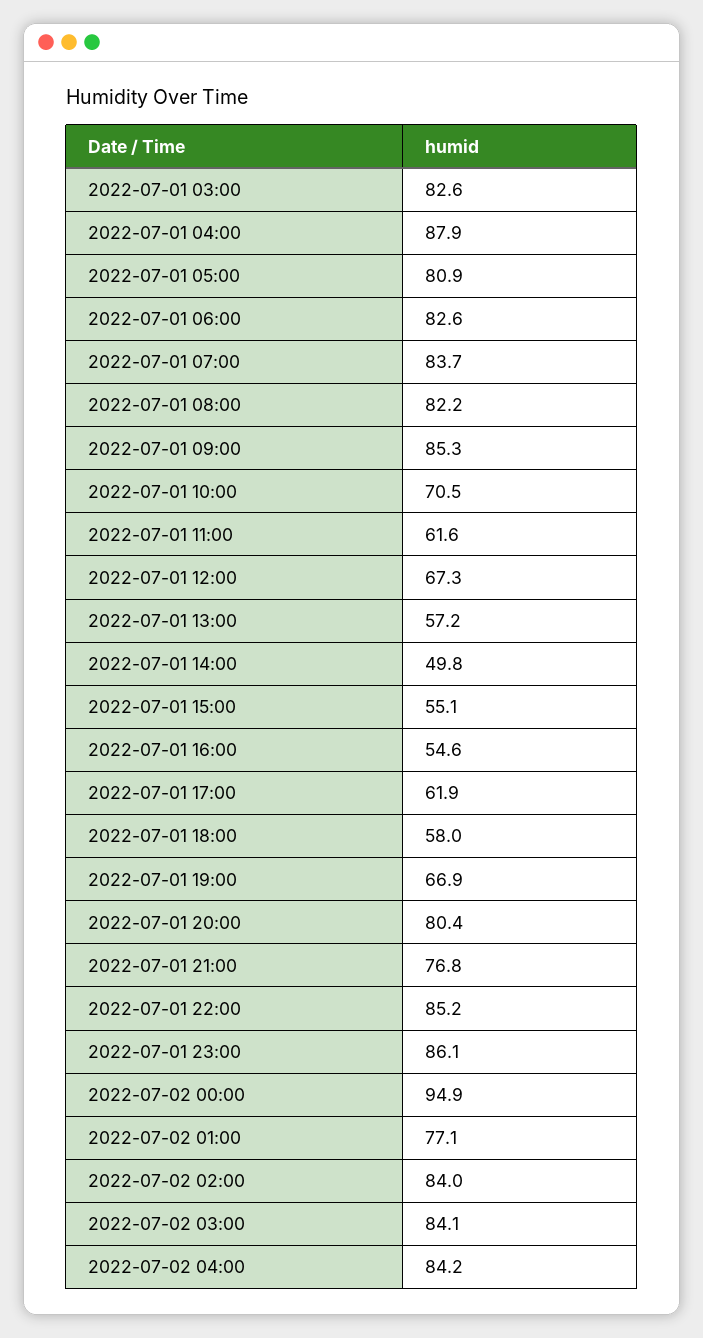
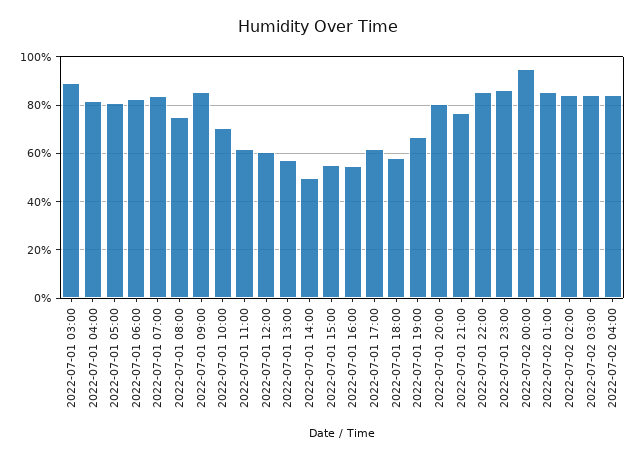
2022-07-01 03:00: 82.6 -> 90
2022-07-01 04:00: 87.9 -> 82.5
2022-07-01 08:00: 82.2 -> 75
2022-07-01 12:00: 67.3 -> 60
2022-07-02 01:00: 77.1 -> 85

